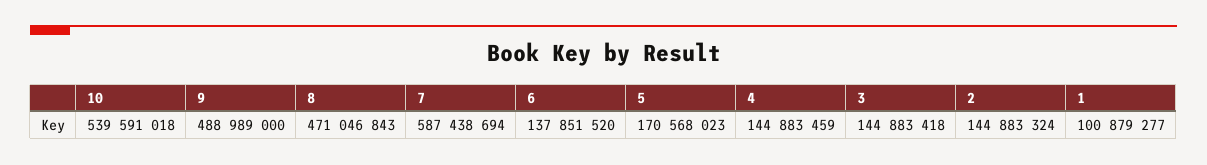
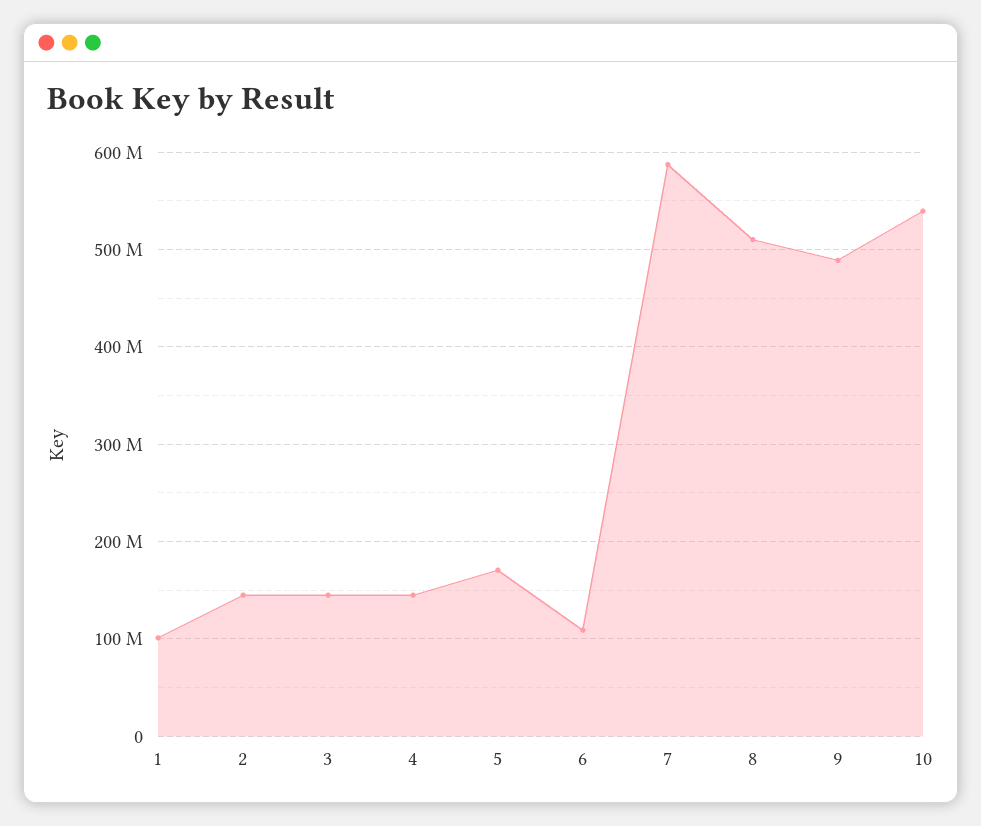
8: 471046843 -> 510000000
6: 137851520 -> 110000000

